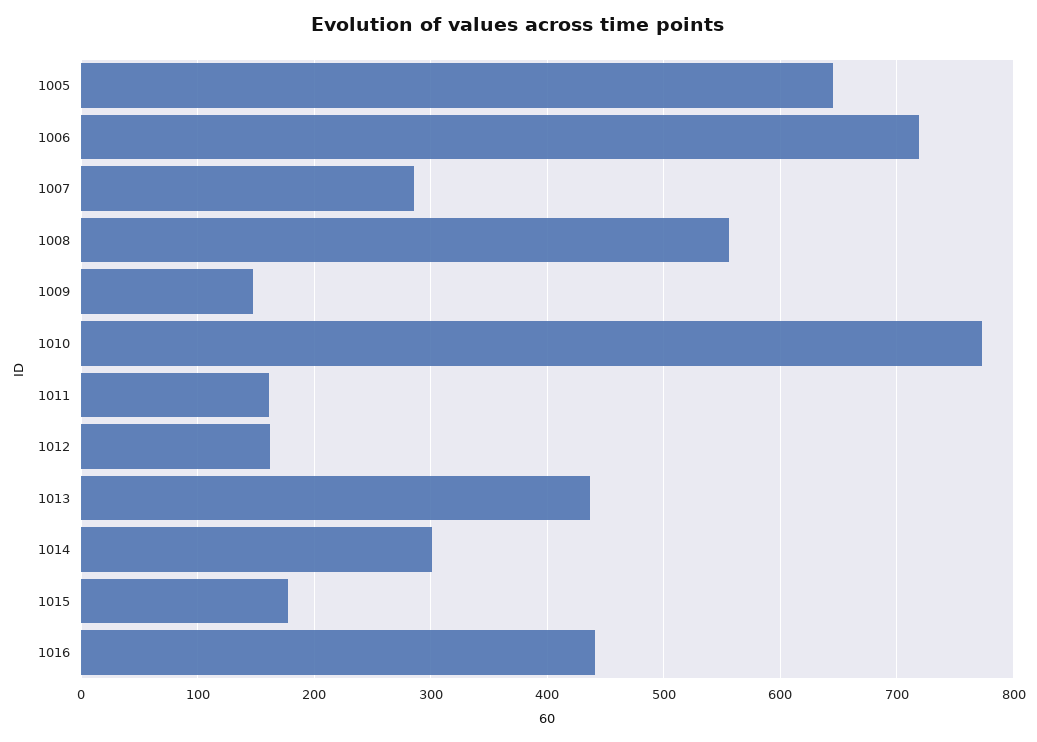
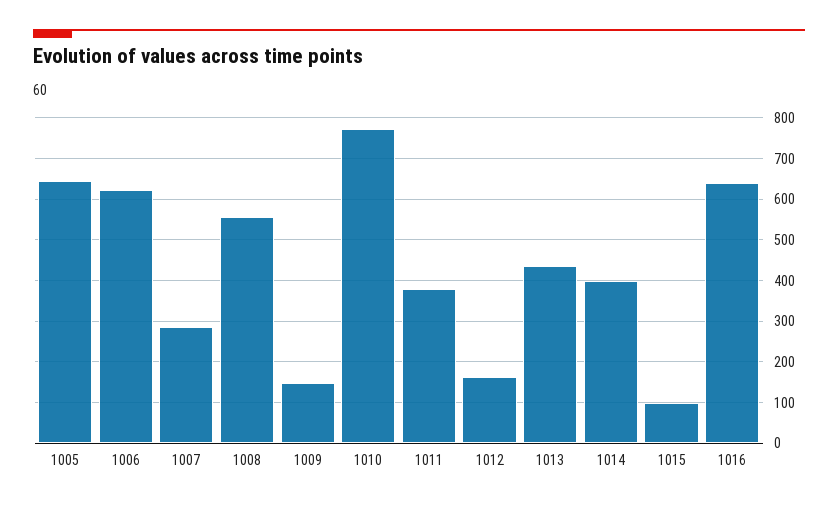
1006: 720 -> 620
1011: 160 -> 380
1014: 300 -> 400
1015: 180 -> 100
1016: 440 -> 640

